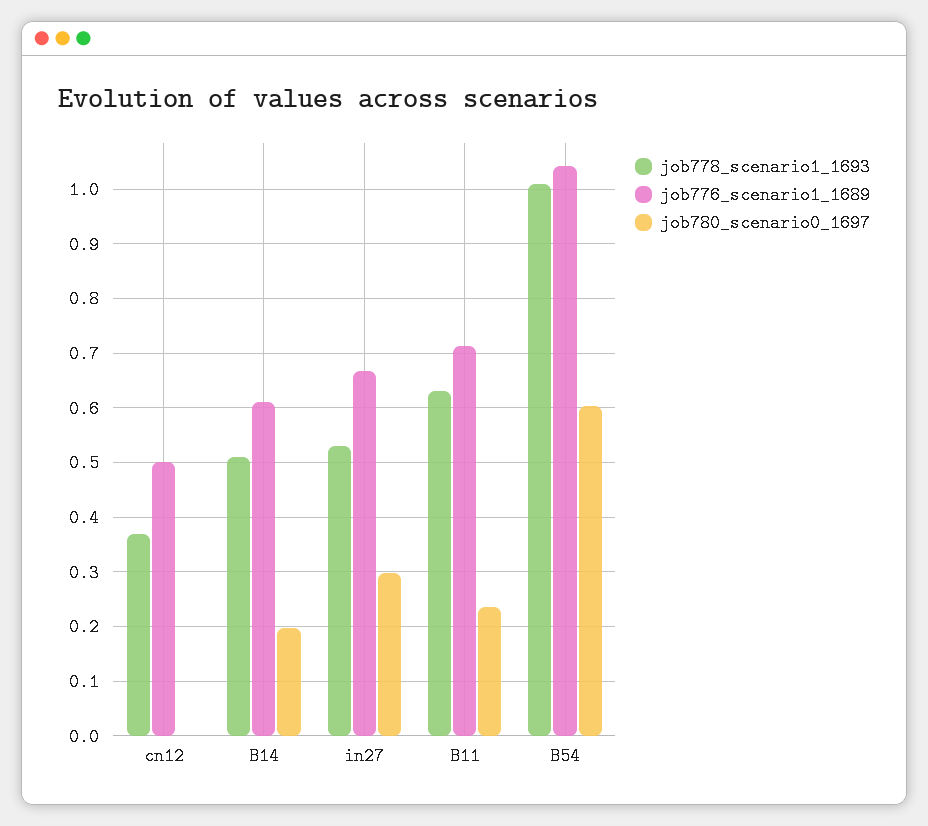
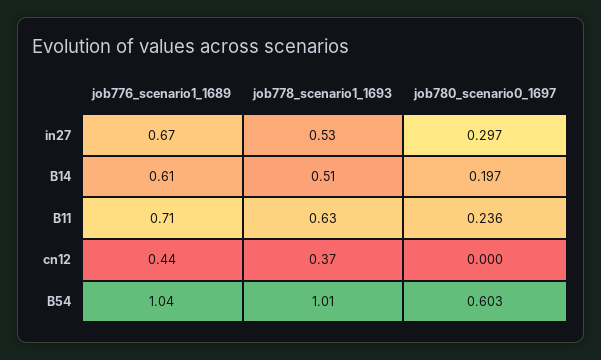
job776_scenario1_1689, cn12: 0.5 -> 0.44

